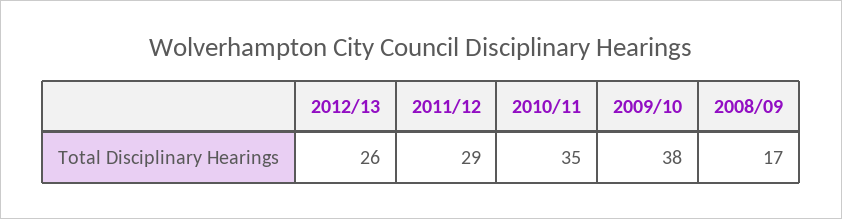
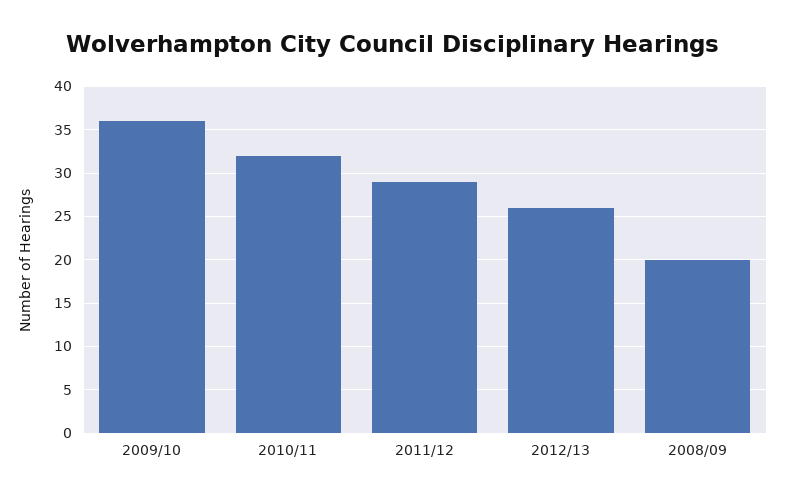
2010/11: 35 -> 32
2009/10: 38 -> 36
2008/09: 17 -> 20

